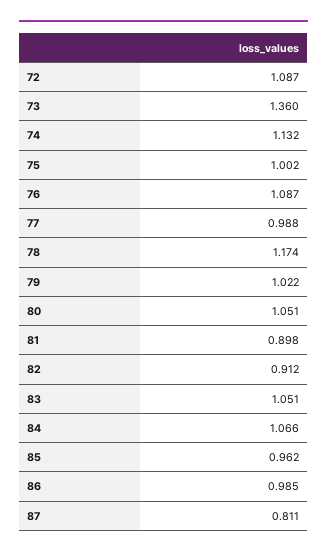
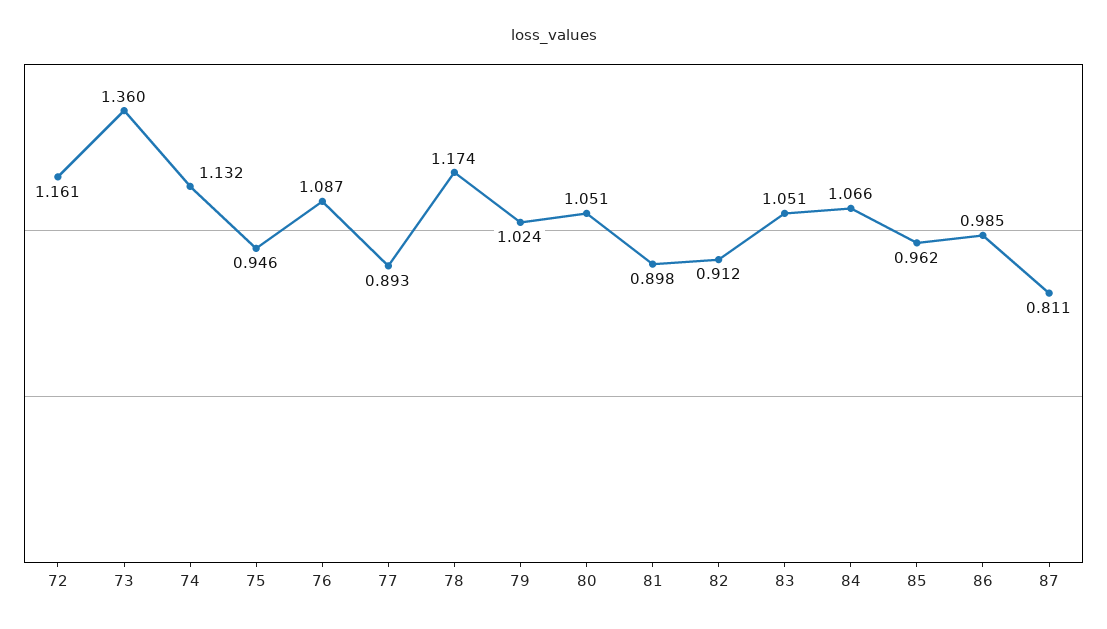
72: 1.087 -> 1.161
75: 1.002 -> 0.946
77: 0.988 -> 0.893
79: 1.022 -> 1.024

